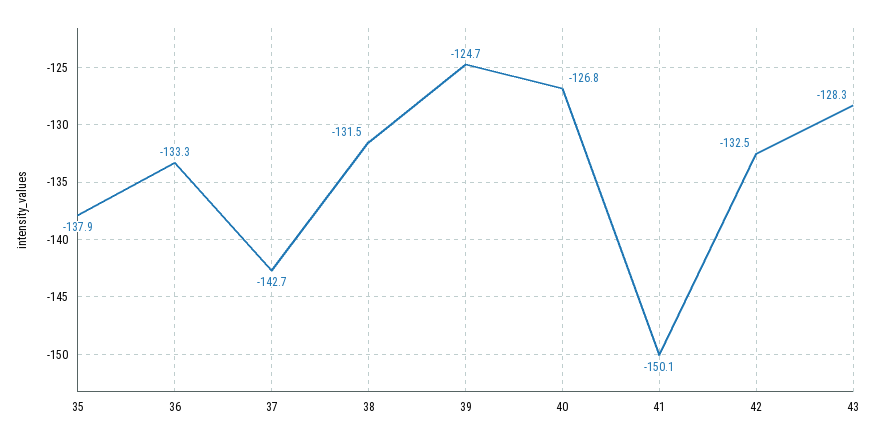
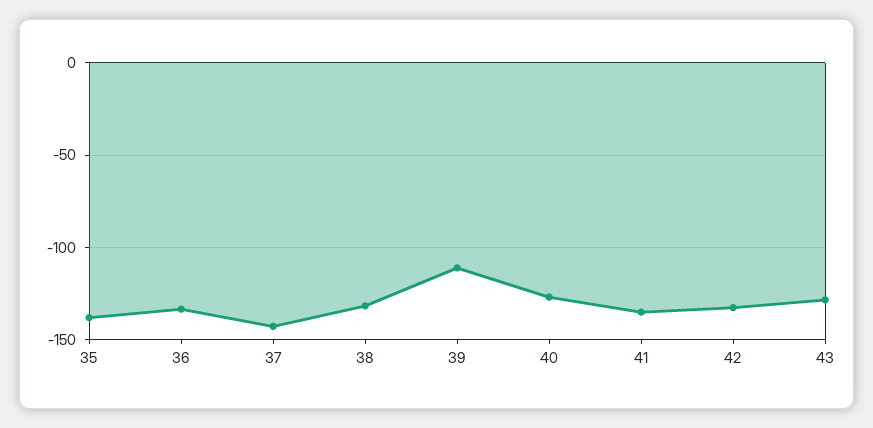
39: -124.7 -> -110
41: -150.1 -> -135

